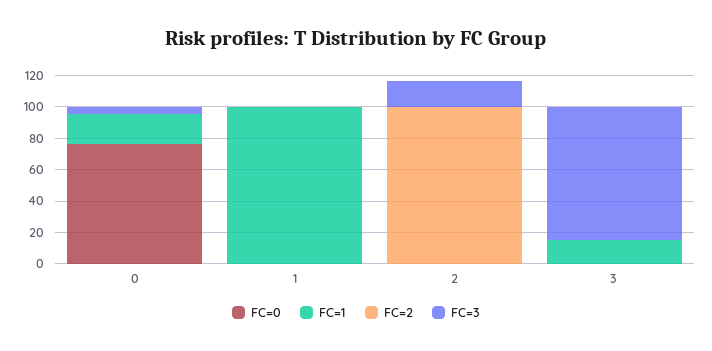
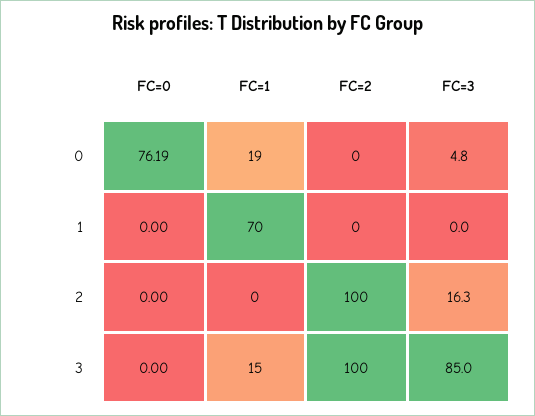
FC=1, 1: 100 -> 70
FC=2, 3: 0 -> 100

